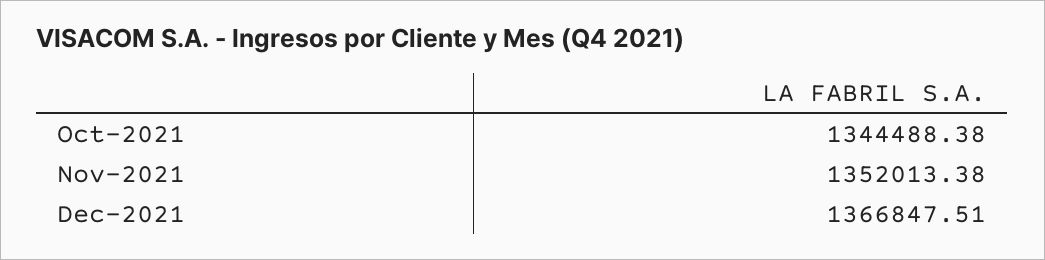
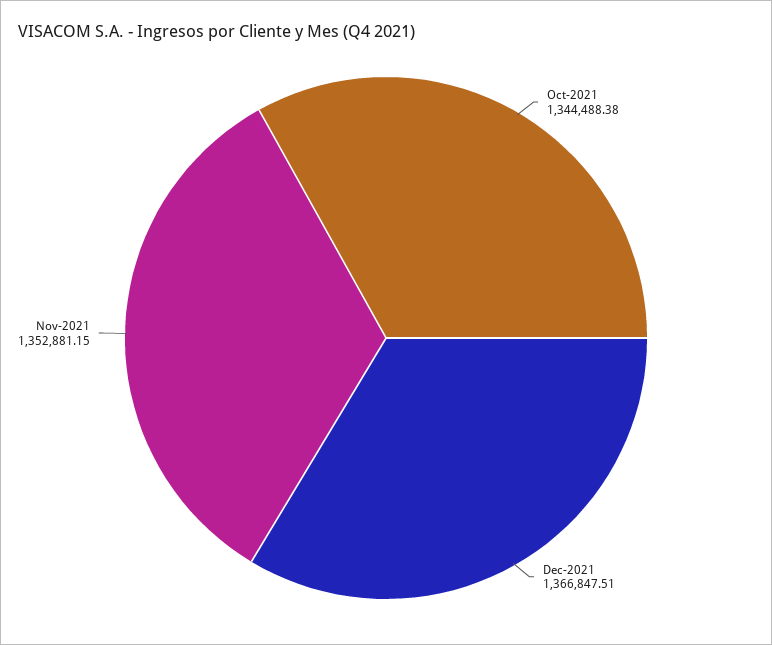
Nov-2021: 1352013.38 -> 1352881.15

